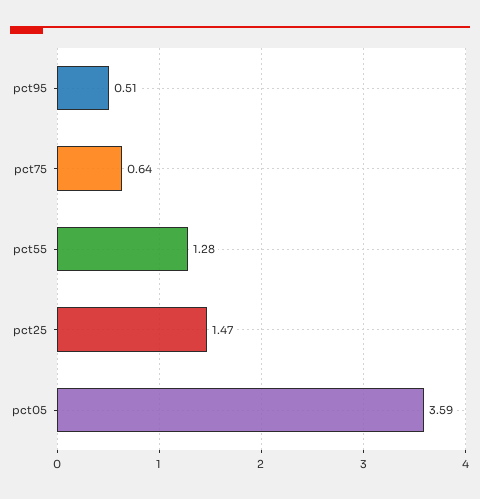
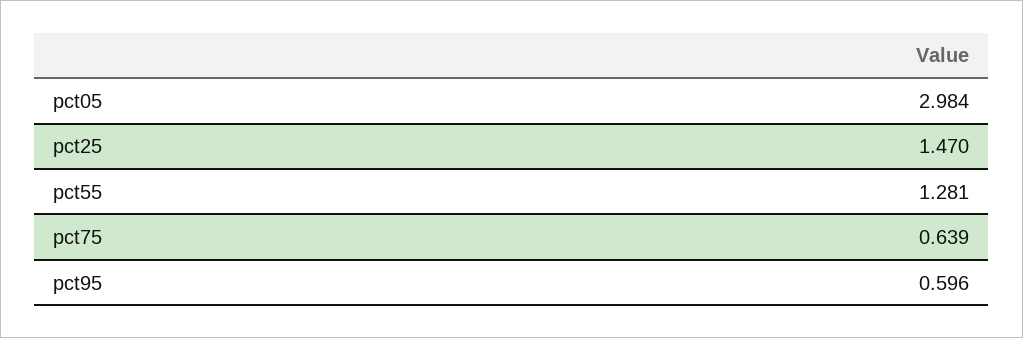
pct95: 0.51 -> 0.596
pct05: 3.59 -> 2.984

